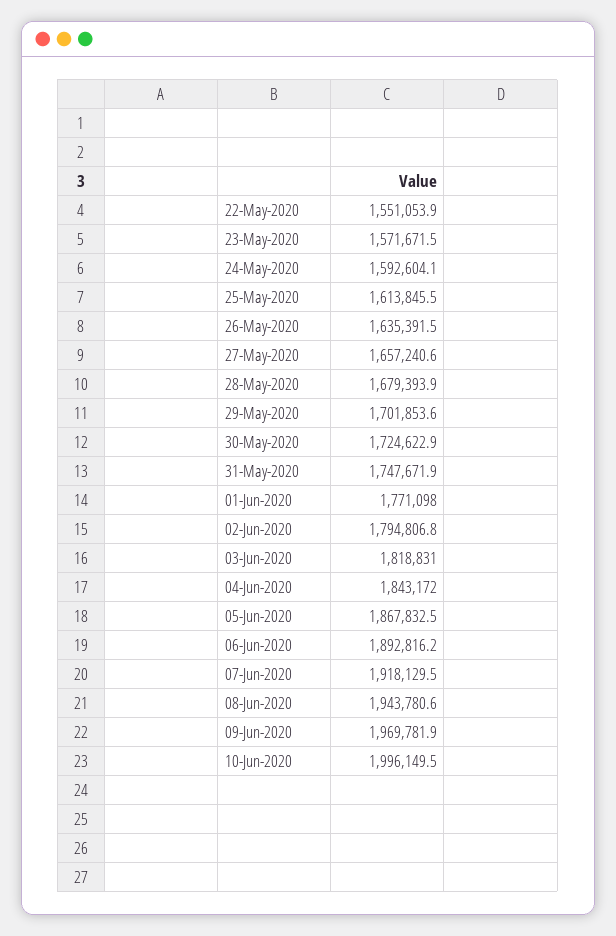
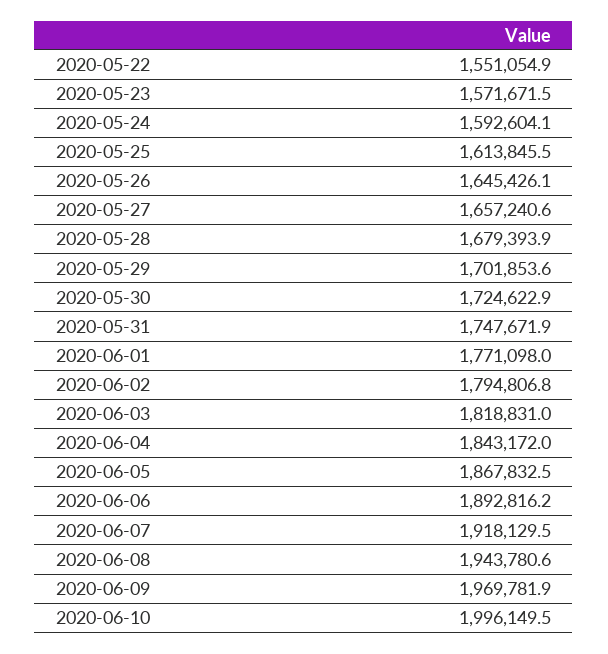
22-May-2020: 1551053.9 -> 1551054.9
26-May-2020: 1635391.5 -> 1645426.1

